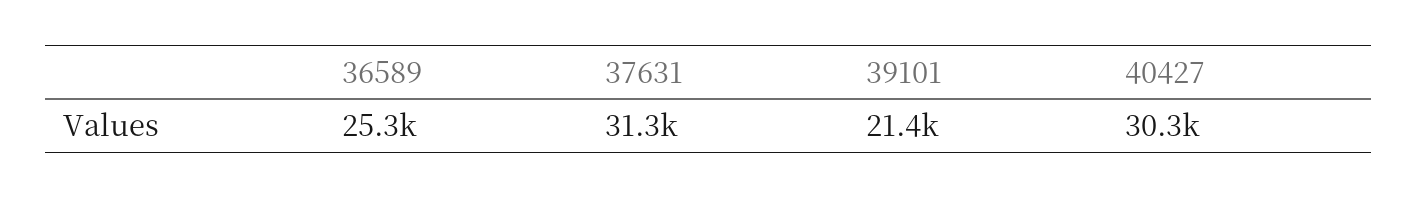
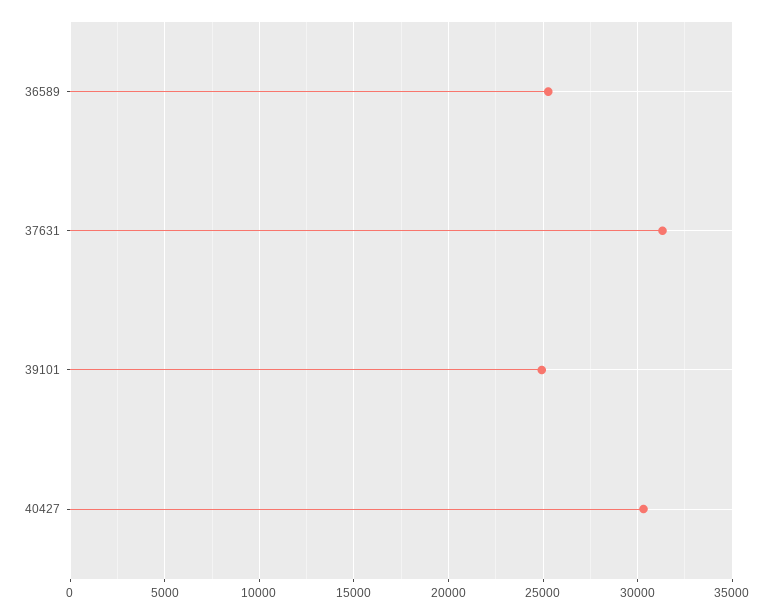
39101: 21400 -> 25000

